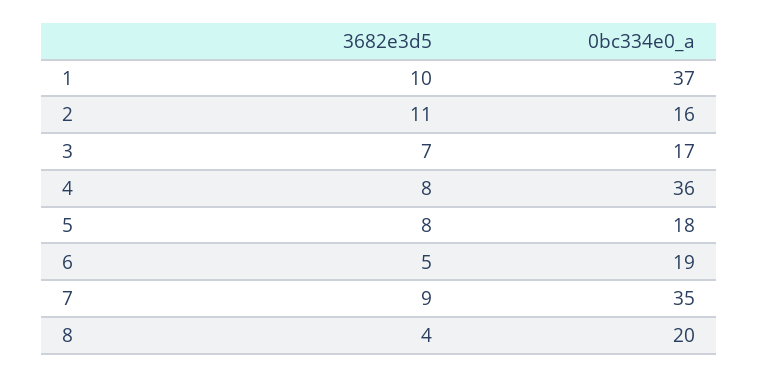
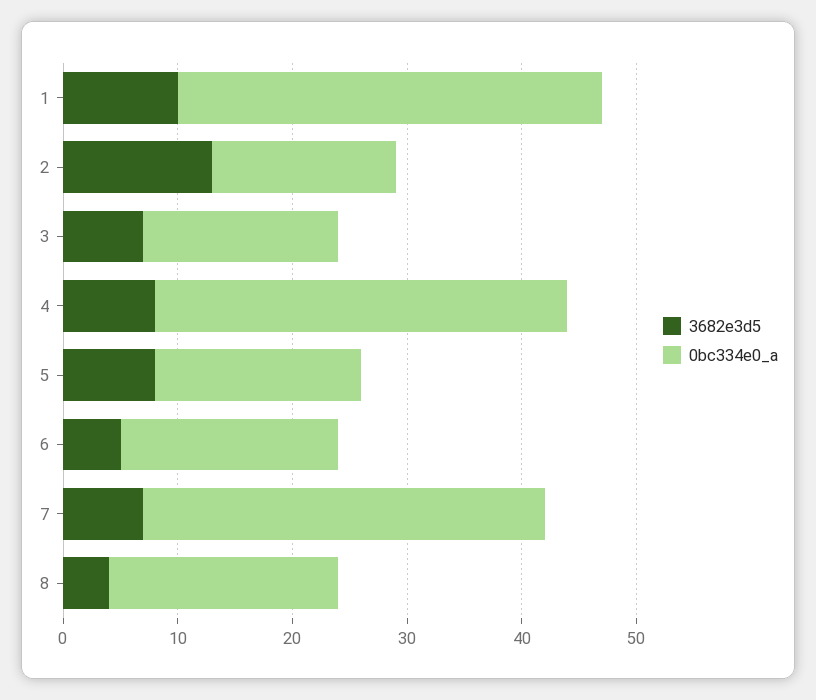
3682e3d5, 2: 11 -> 13
3682e3d5, 7: 9 -> 7

